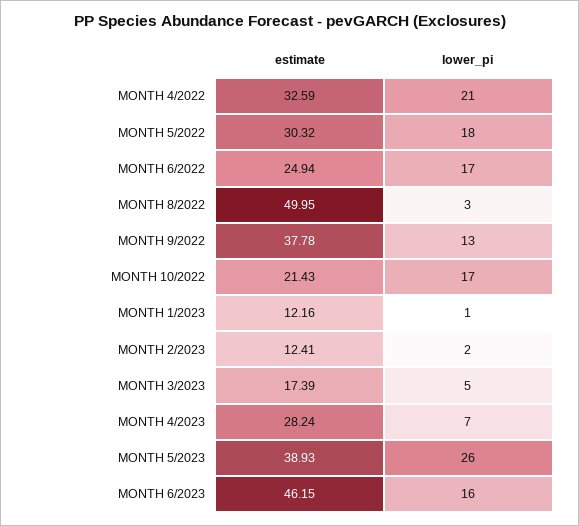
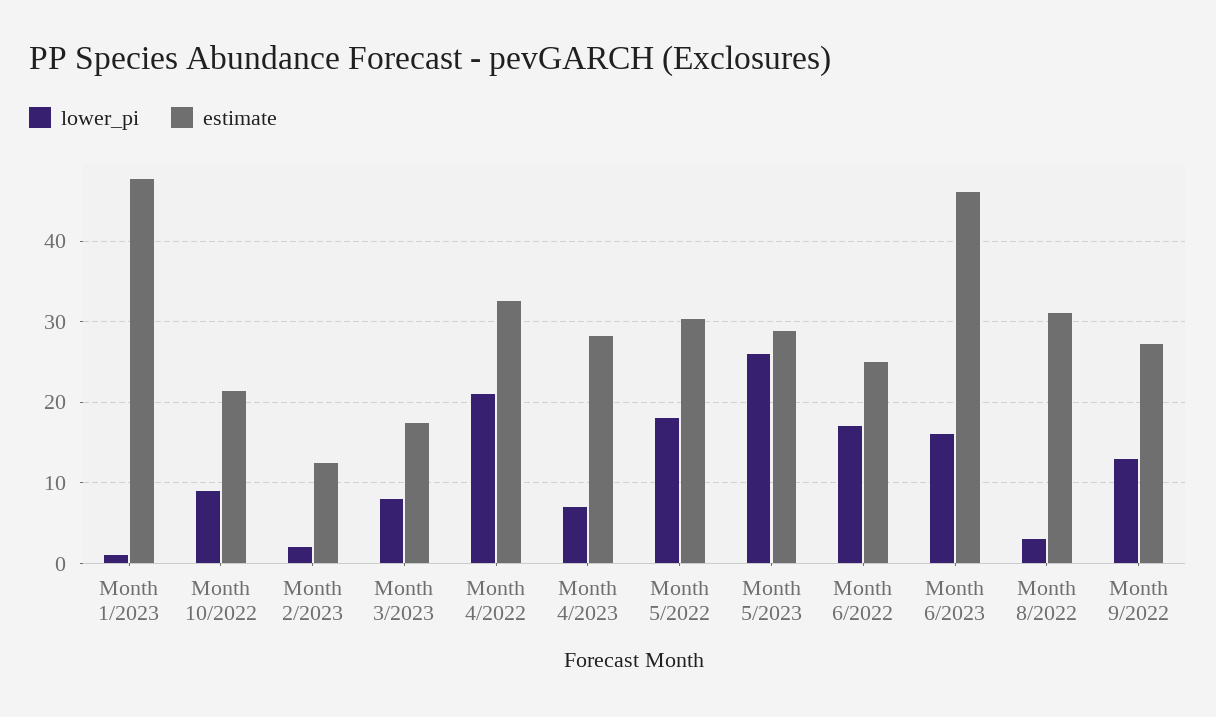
estimate, MONTH 8/2022: 49.95 -> 31
estimate, MONTH 9/2022: 37.78 -> 27
lower_pi, MONTH 10/2022: 17 -> 9
estimate, MONTH 1/2023: 12.16 -> 48
lower_pi, MONTH 3/2023: 5 -> 8
estimate, MONTH 5/2023: 38.93 -> 29

